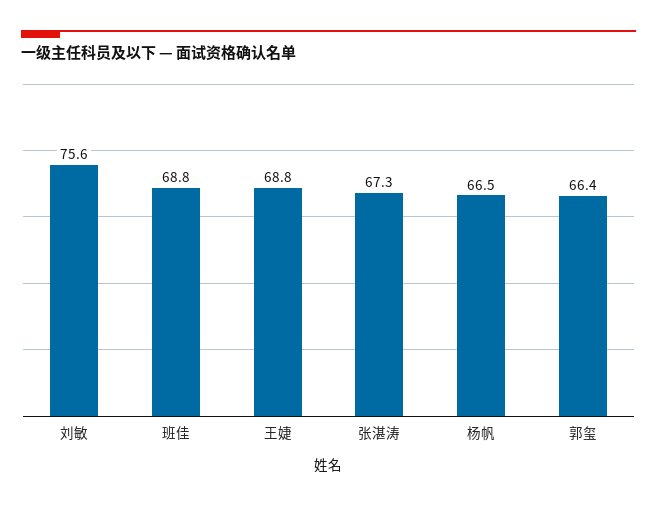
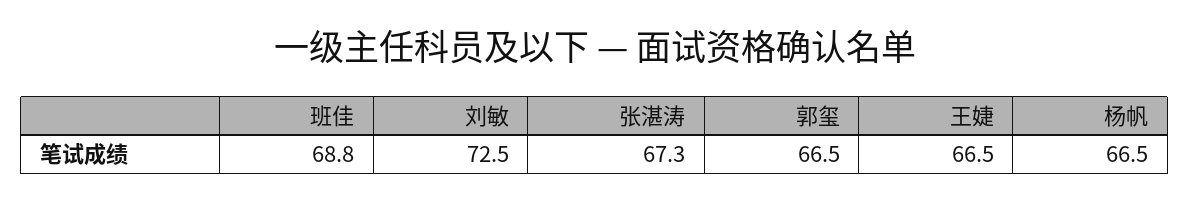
刘敏: 75.6 -> 72.5
王婕: 68.8 -> 66.5
郭玺: 66.4 -> 66.5

